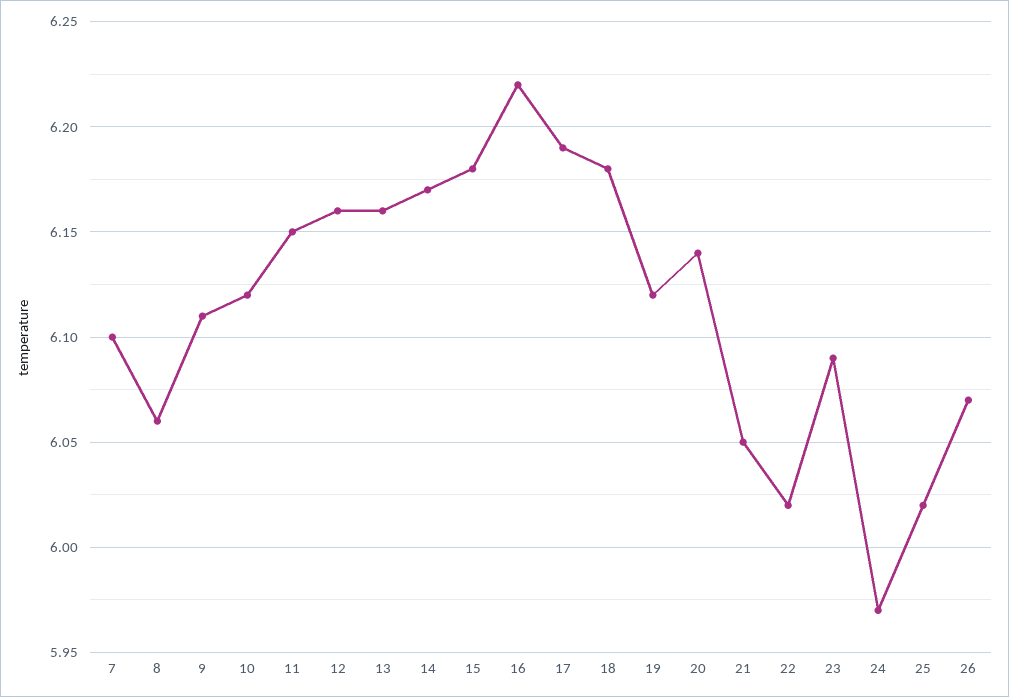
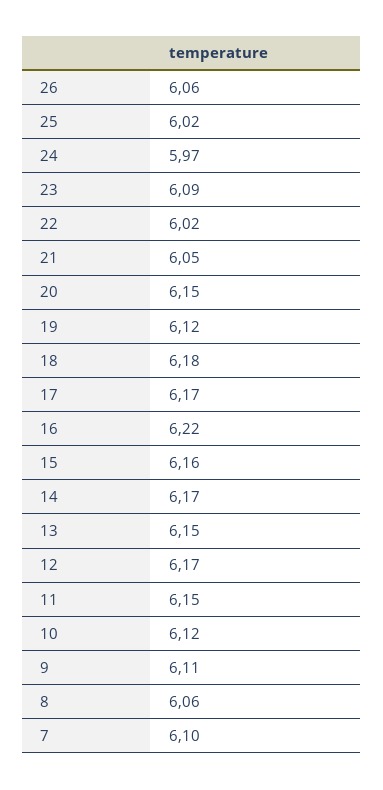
12: 6.16 -> 6.17
13: 6.16 -> 6.15
15: 6.18 -> 6.16
17: 6.19 -> 6.17
20: 6.14 -> 6.15
26: 6.07 -> 6.06

